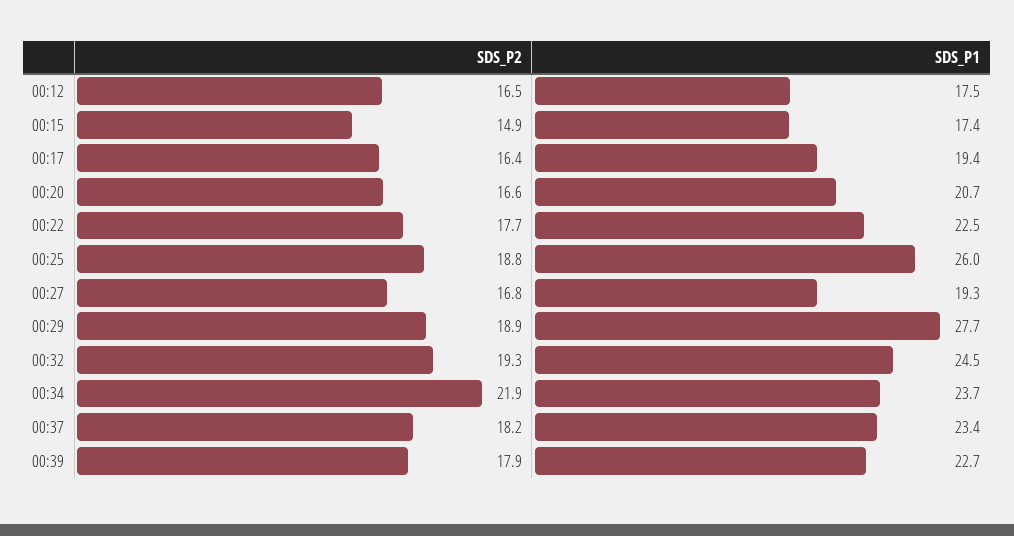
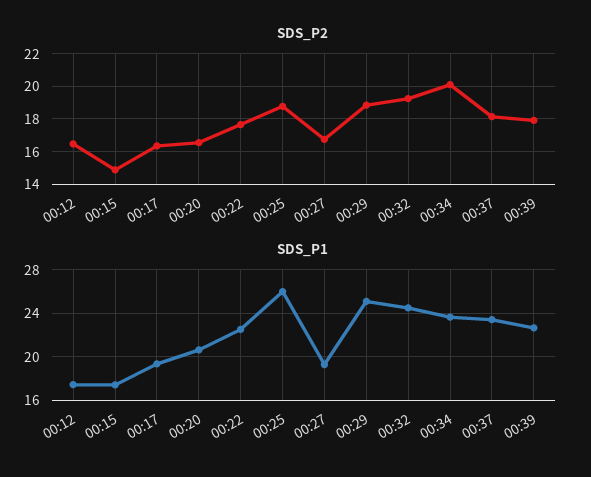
SDS_P1, 00:29: 27.7 -> 25
SDS_P2, 00:34: 21.9 -> 20

